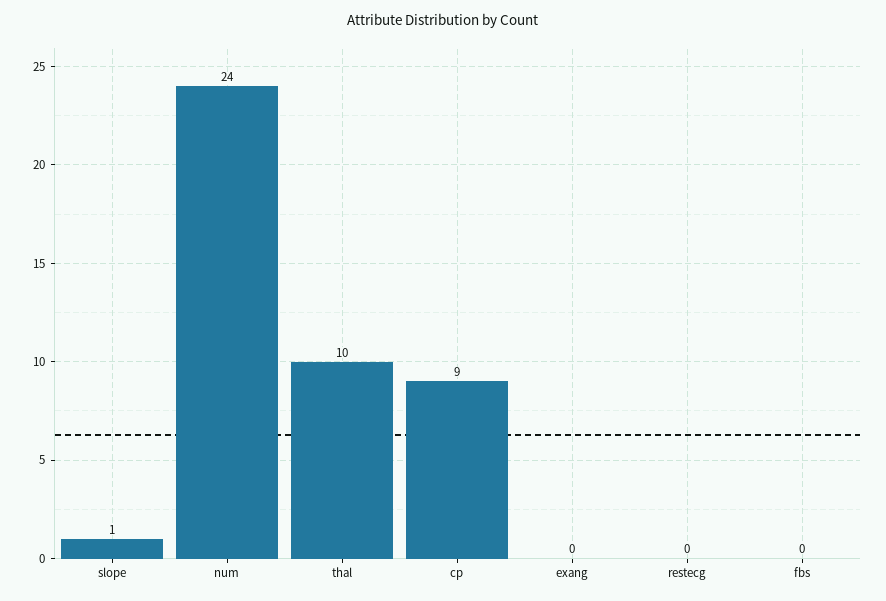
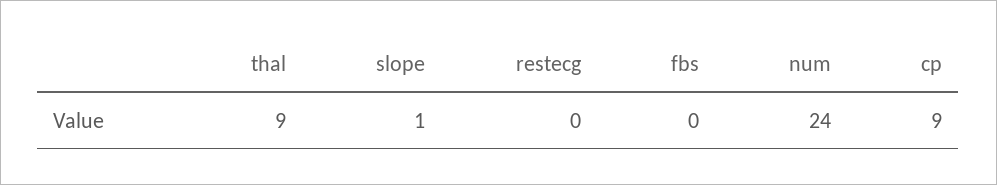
thal: 10 -> 9
exang: 0 -> none

